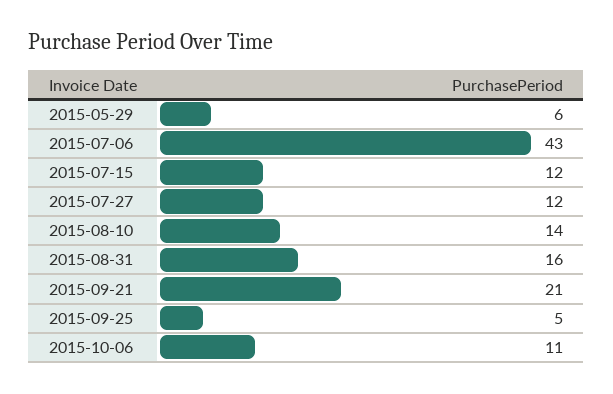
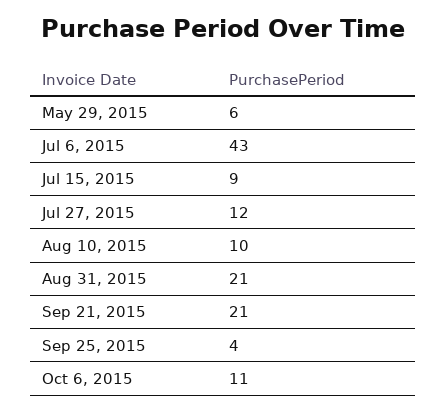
2015-07-15: 12 -> 9
2015-08-10: 14 -> 10
2015-08-31: 16 -> 21
2015-09-25: 5 -> 4

